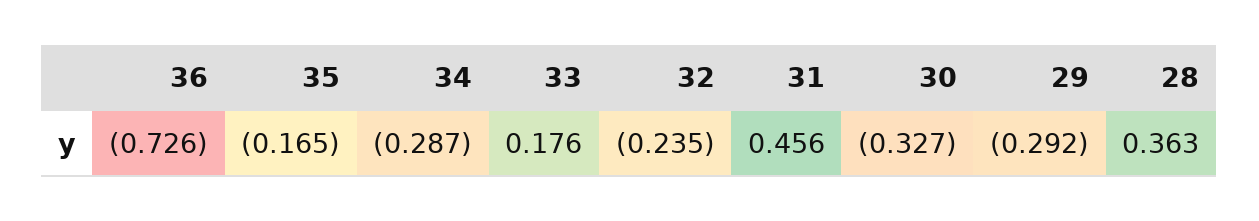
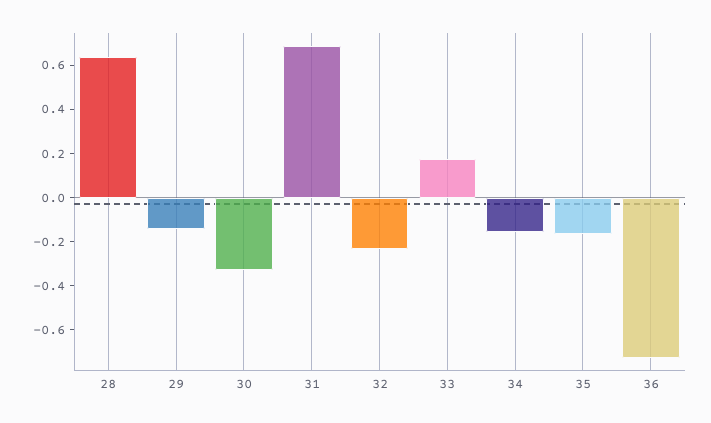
34: -0.287 -> -0.15
31: 0.456 -> 0.7
29: -0.292 -> -0.15
28: 0.363 -> 0.65

